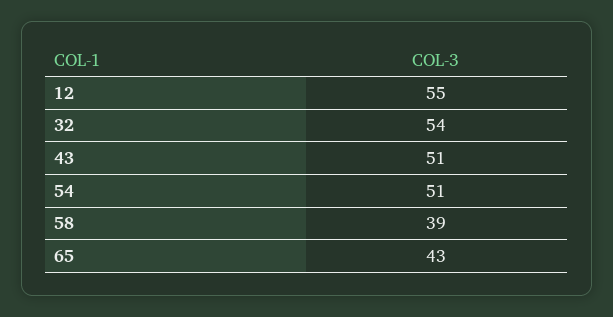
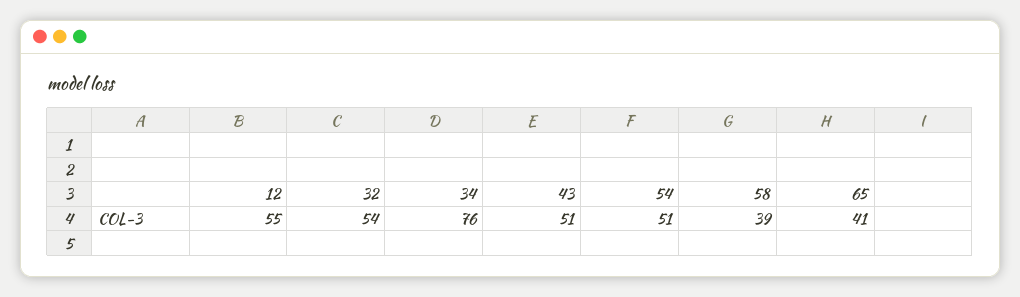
65: 43 -> 41
34: none -> 76

